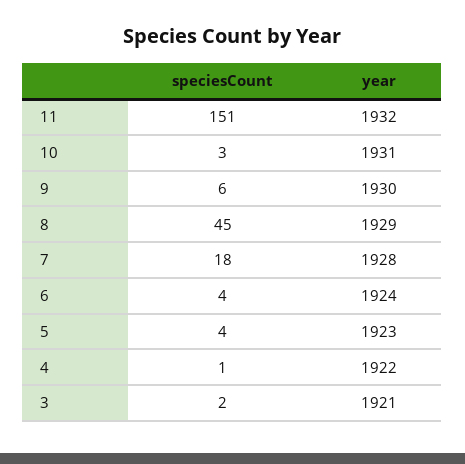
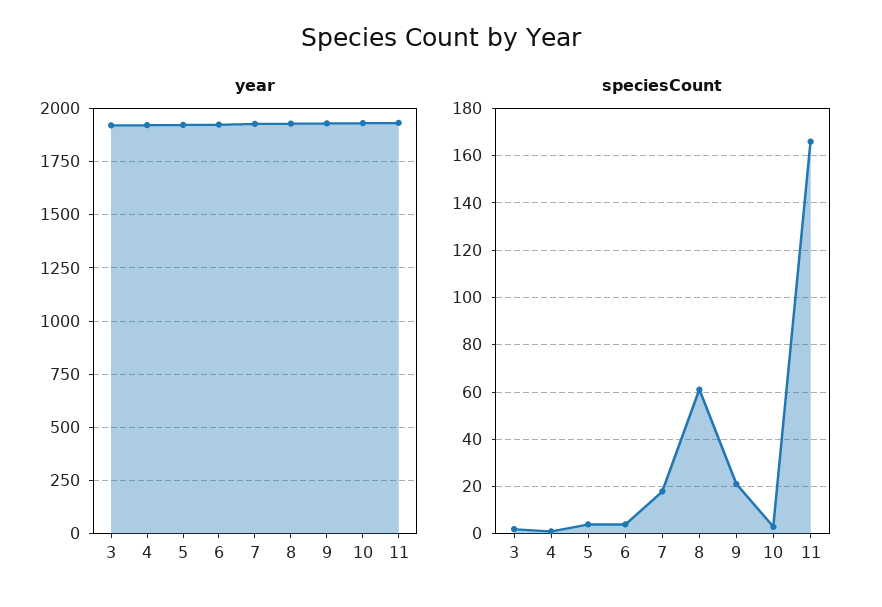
speciesCount, 11: 151 -> 165
speciesCount, 9: 6 -> 20
speciesCount, 8: 45 -> 60

